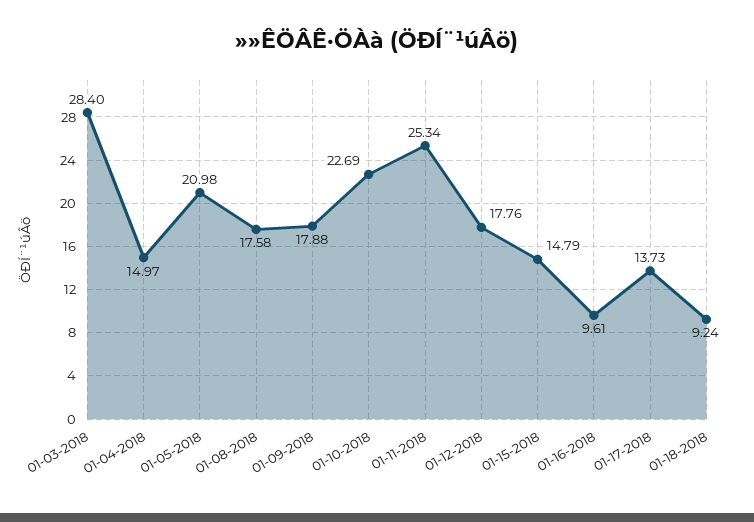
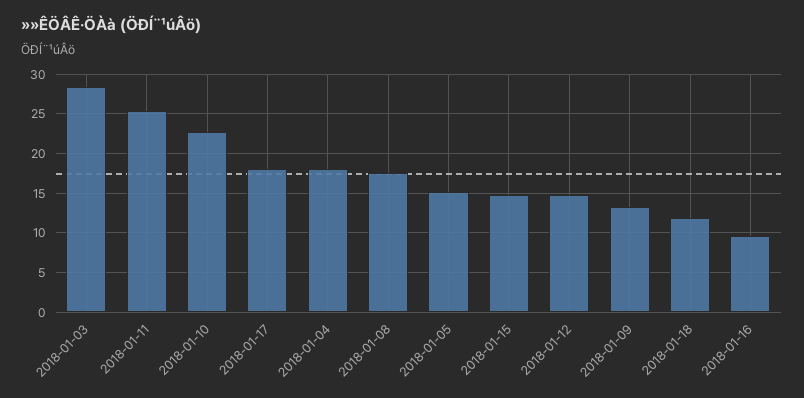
01-04-2018: 14.97 -> 18
01-05-2018: 20.98 -> 15
01-09-2018: 17.88 -> 13
01-12-2018: 17.76 -> 15
01-17-2018: 13.73 -> 18
01-18-2018: 9.24 -> 12

